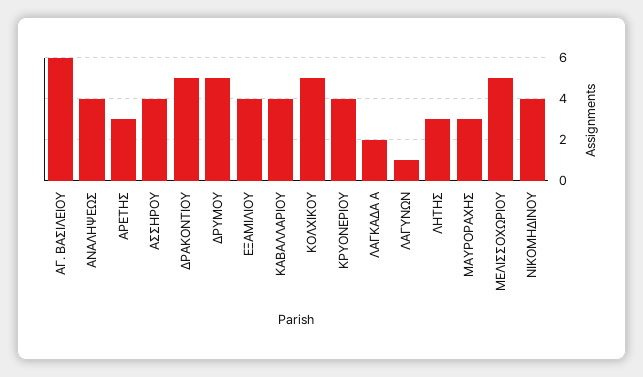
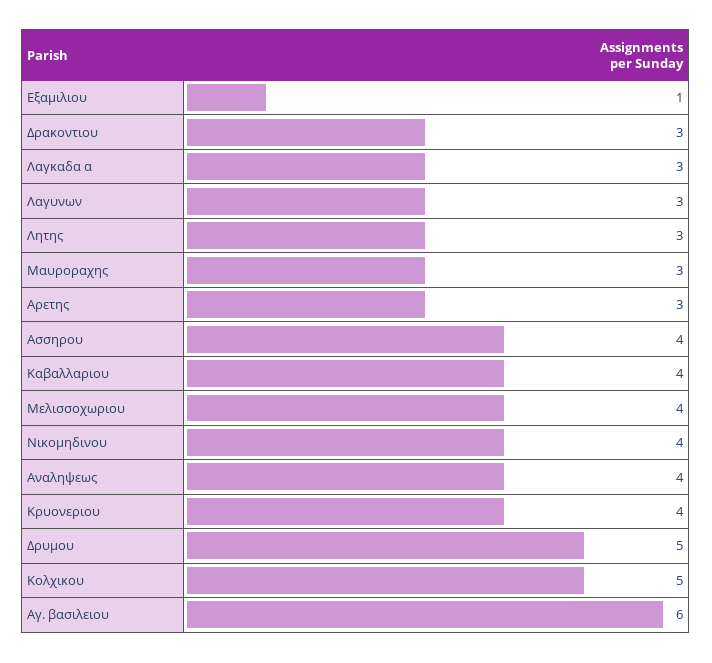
ΔΡΑΚΟΝΤΙΟΥ: 5 -> 3
ΕΞΑΜΙΛΙΟΥ: 4 -> 1
ΛΑΓΚΑΔΑ Α: 2 -> 3
ΛΑΓΥΝΩΝ: 1 -> 3
ΜΕΛΙΣΣΟΧΩΡΙΟΥ: 5 -> 4

